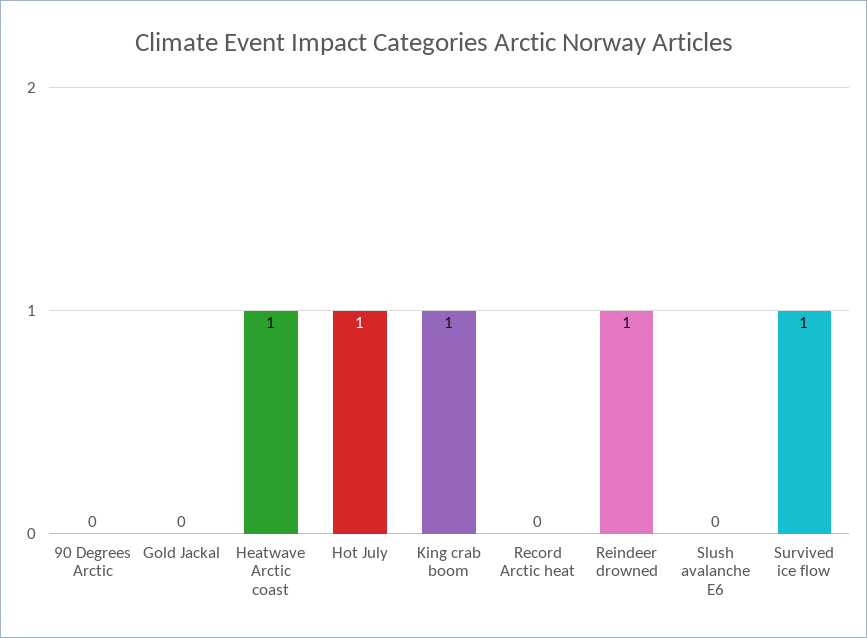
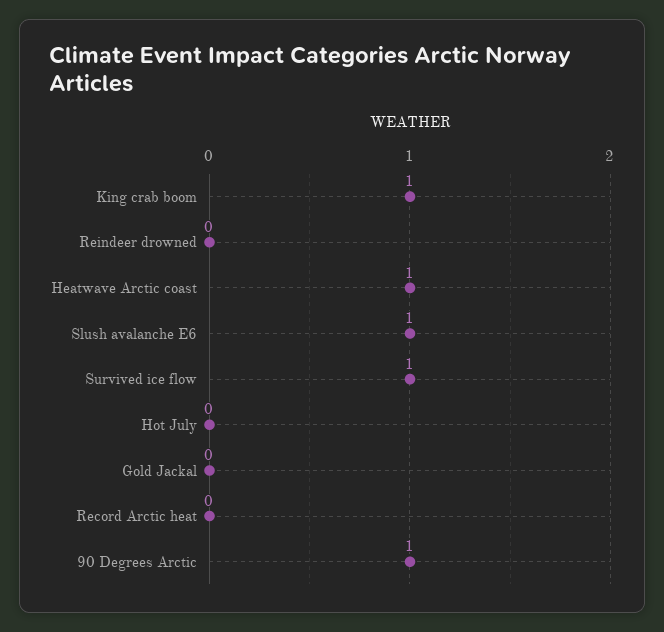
90 Degrees Arctic: 0 -> 1
Hot July: 1 -> 0
Reindeer drowned: 1 -> 0
Slush avalanche E6: 0 -> 1

